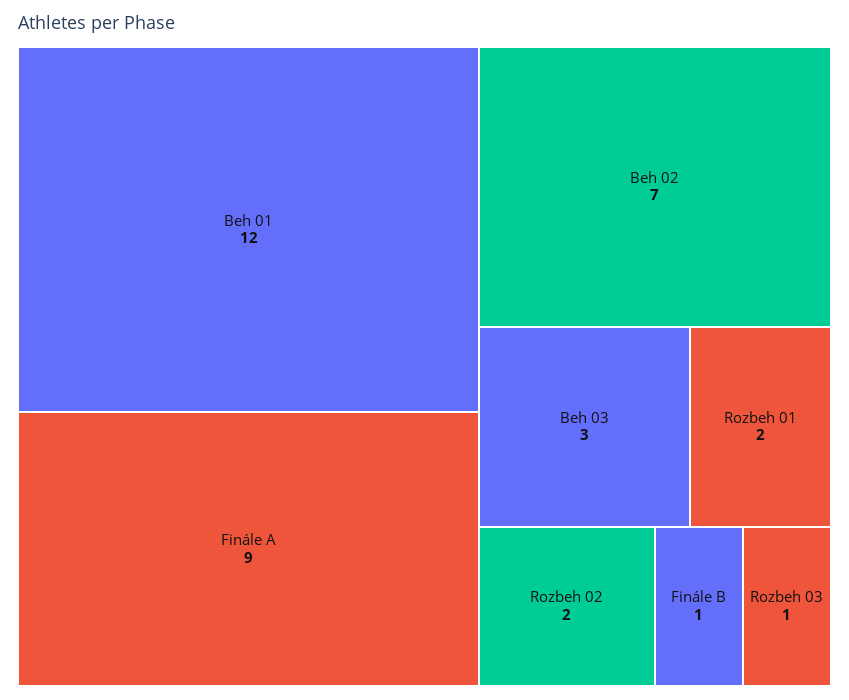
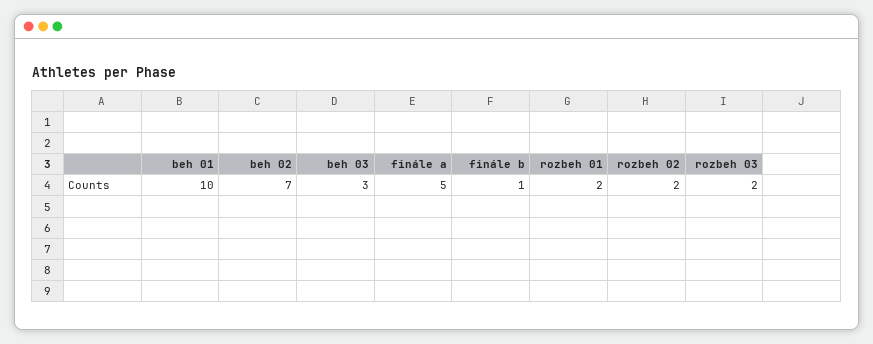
Beh 01: 12 -> 10
Finále A: 9 -> 5
Rozbeh 03: 1 -> 2

